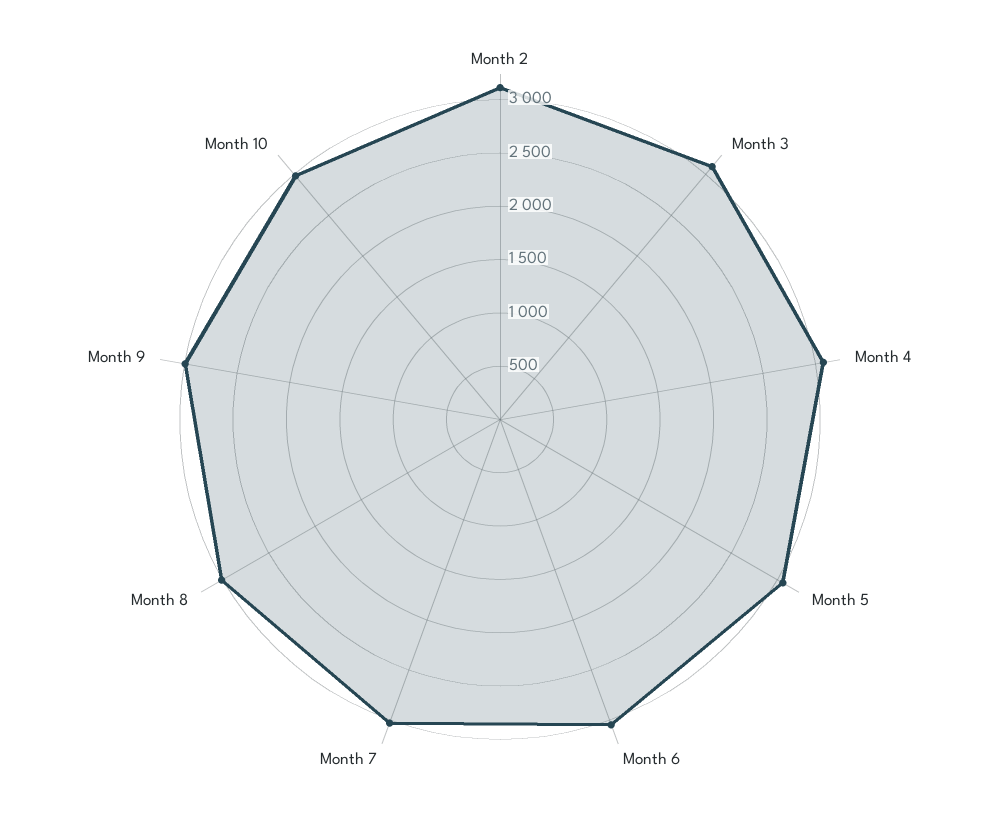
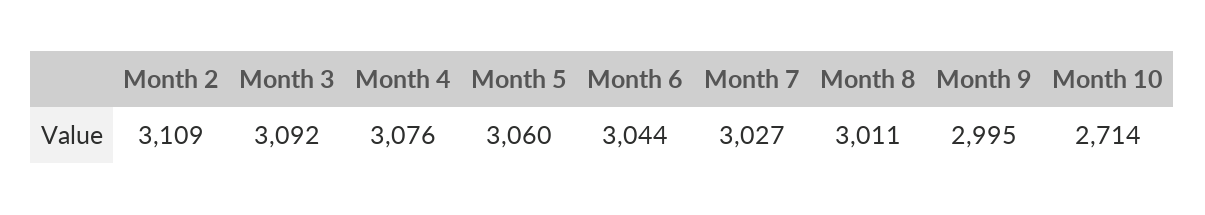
Month 10: 3000 -> 2714

